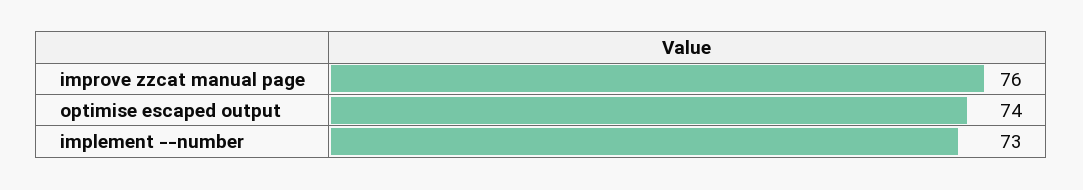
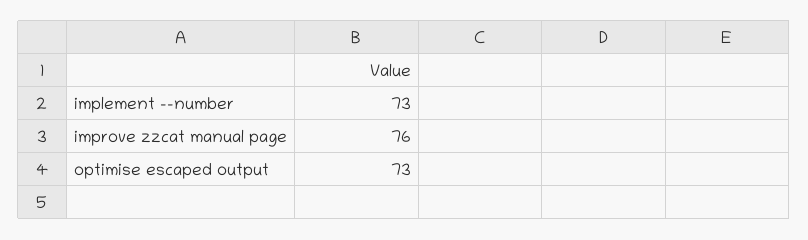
optimise escaped output: 74 -> 73

